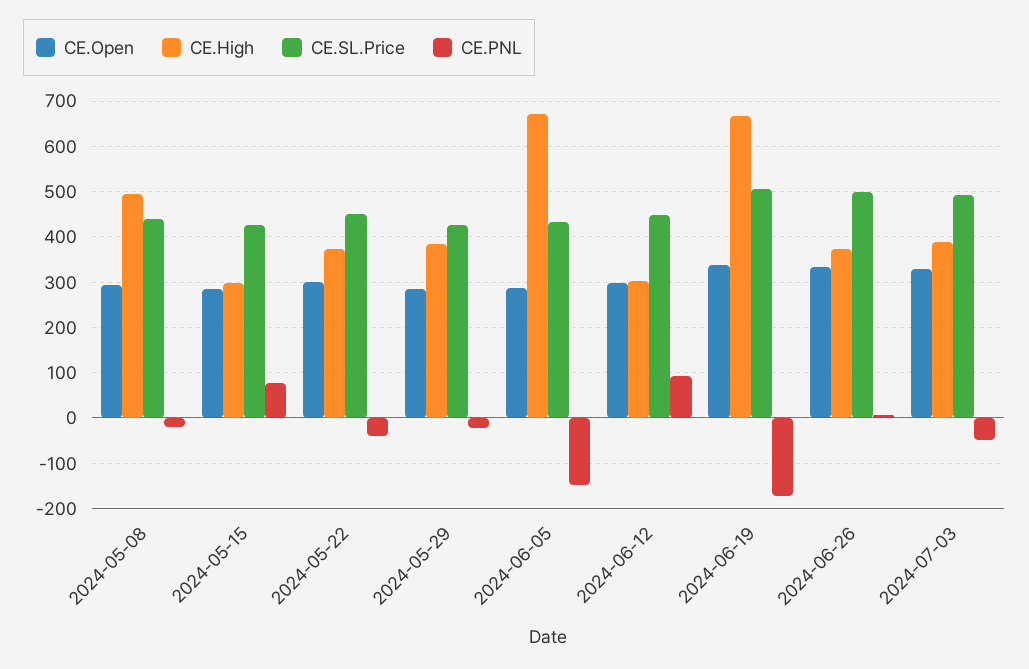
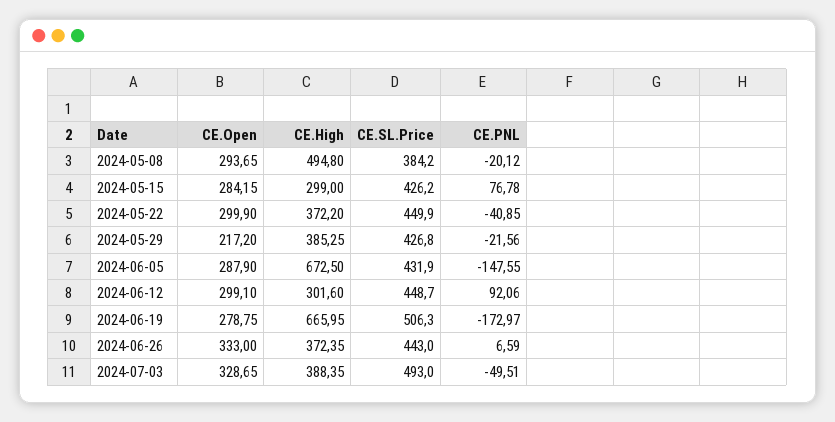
CE.SL.Price, 2024-05-08: 440 -> 384.2
CE.Open, 2024-05-29: 280 -> 217.2
CE.Open, 2024-06-19: 340 -> 278.75
CE.SL.Price, 2024-06-26: 500 -> 443

